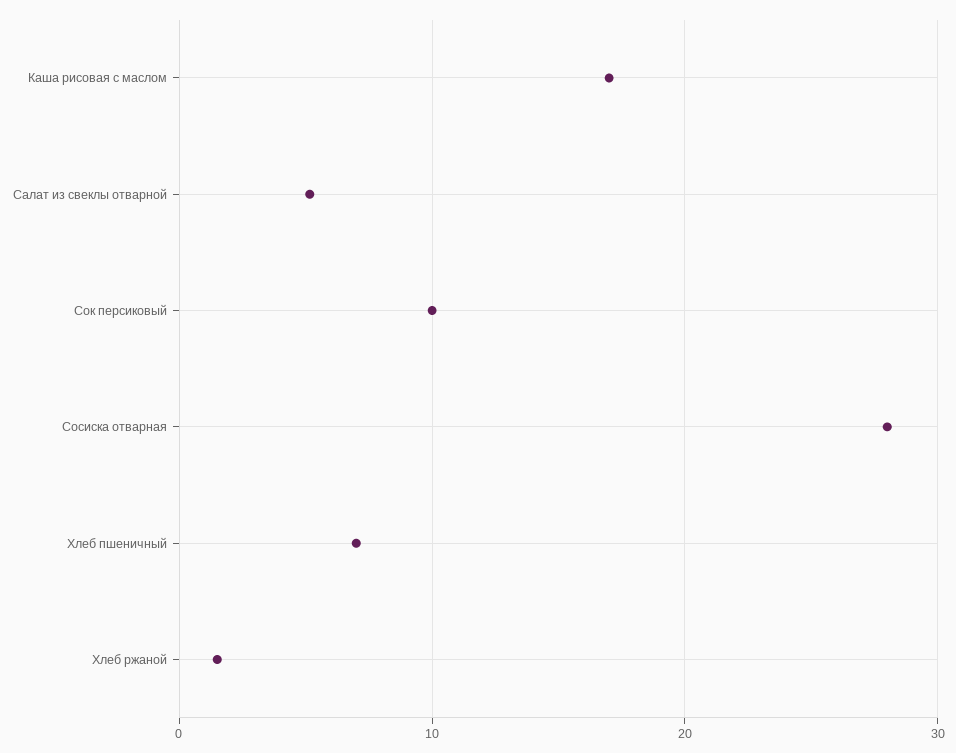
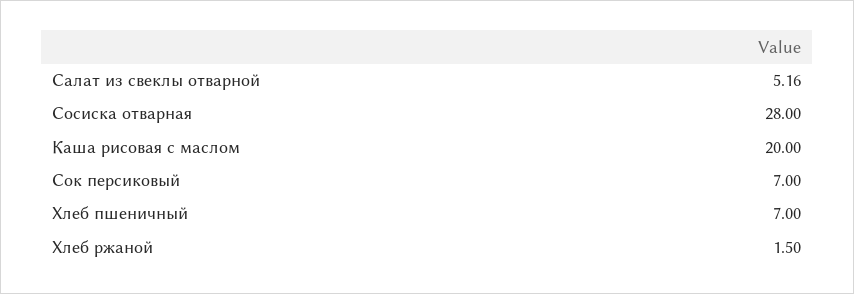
Каша рисовая с маслом: 17 -> 20
Сок персиковый: 10 -> 7

